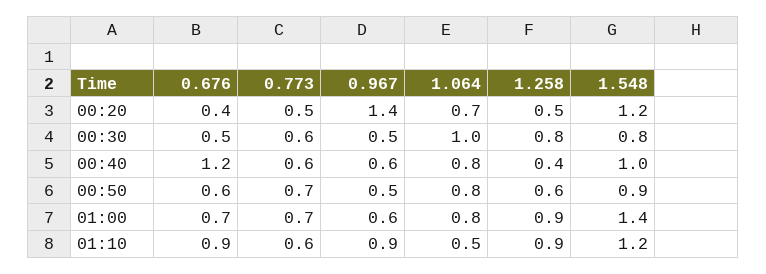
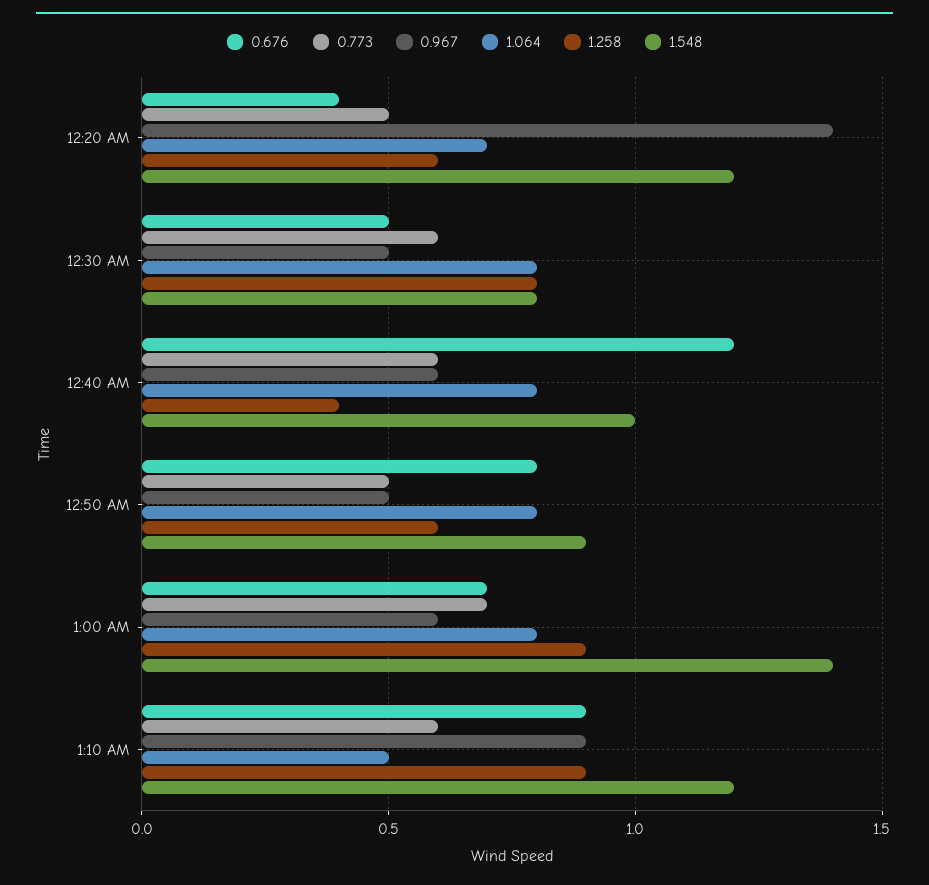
1.258, 00:20: 0.5 -> 0.6
1.064, 00:30: 1 -> 0.8
0.676, 00:50: 0.6 -> 0.8
0.773, 00:50: 0.7 -> 0.5

